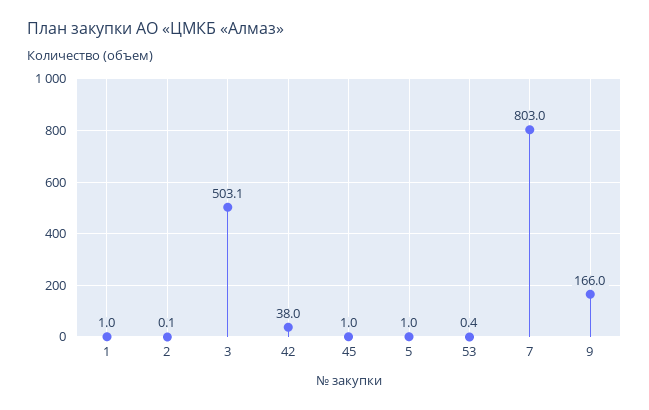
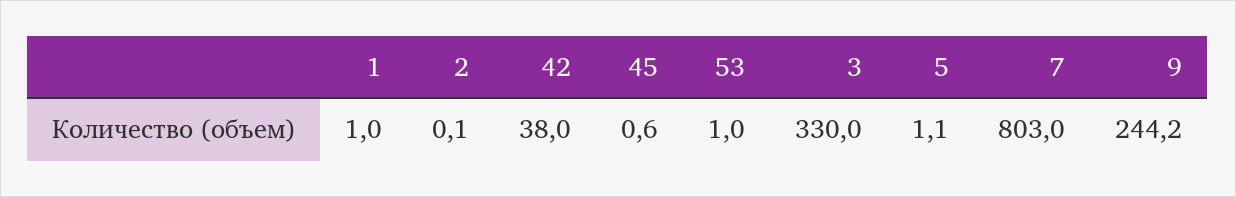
3: 503.1 -> 330
45: 1 -> 0.6
5: 1 -> 1.1
53: 0.4 -> 1
9: 166 -> 244.2

